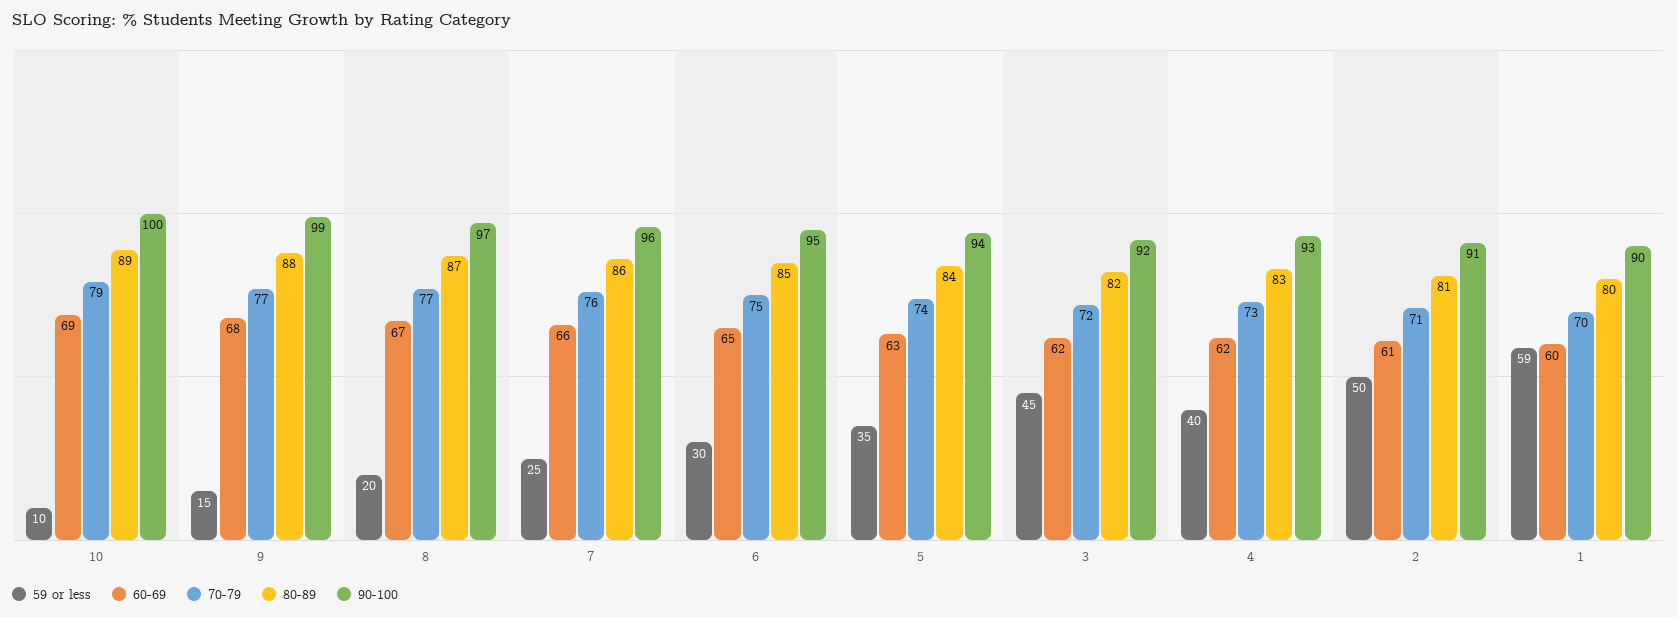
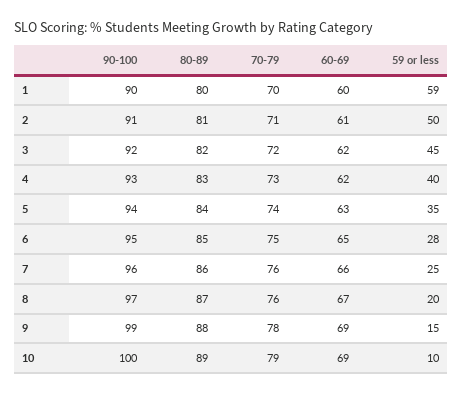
60-69, 9: 68 -> 69
70-79, 9: 77 -> 78
70-79, 8: 77 -> 76
59 or less, 6: 30 -> 28

